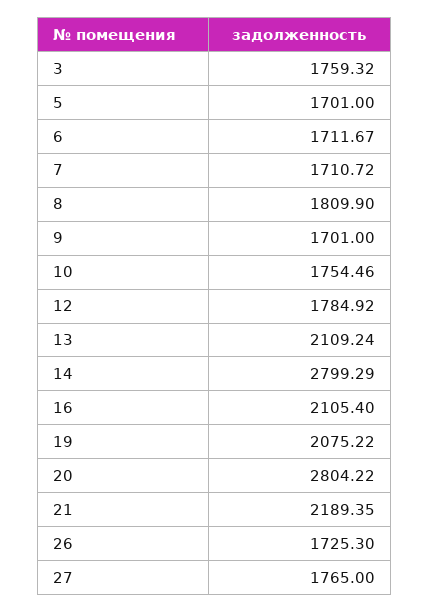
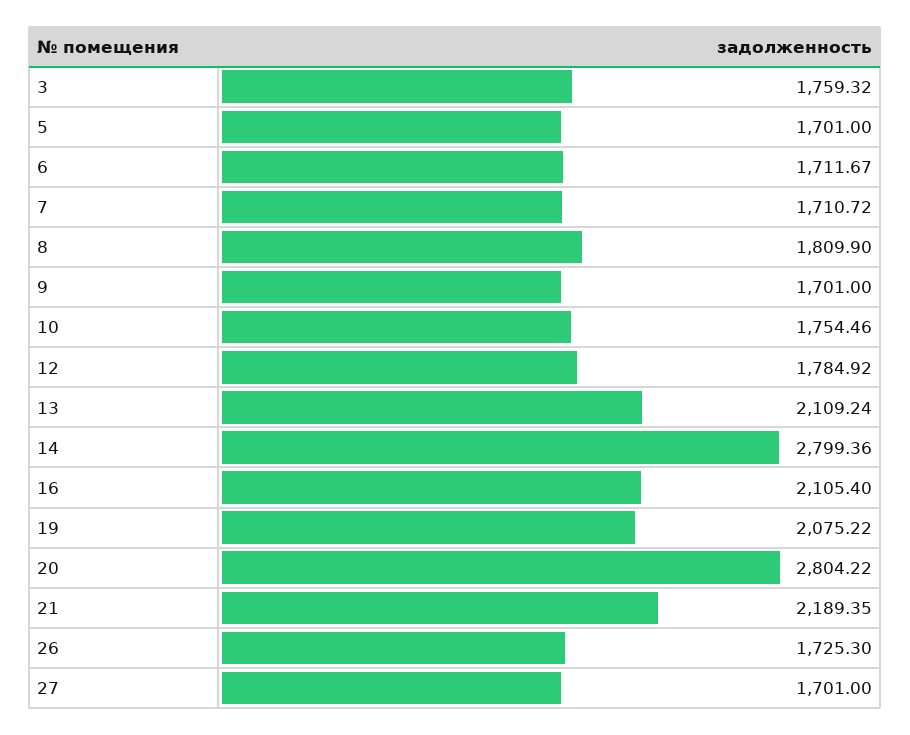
14: 2799.29 -> 2799.36
27: 1765 -> 1701

